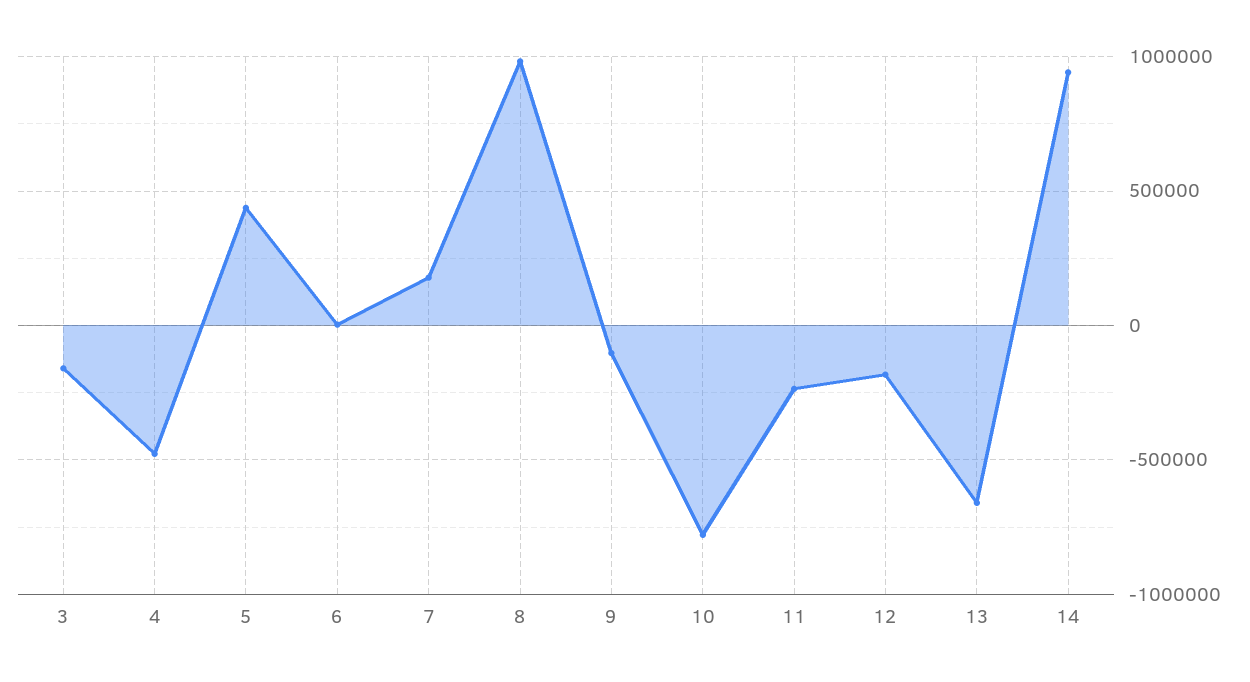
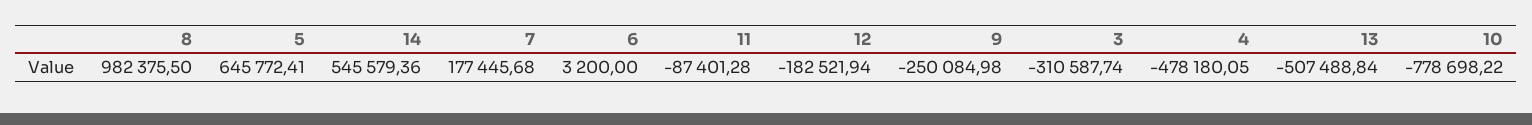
3: -150000 -> -310587.74
5: 450000 -> 645772.41
9: -100000 -> -250084.98
11: -250000 -> -87401.28
13: -650000 -> -507488.84
14: 950000 -> 545579.36

